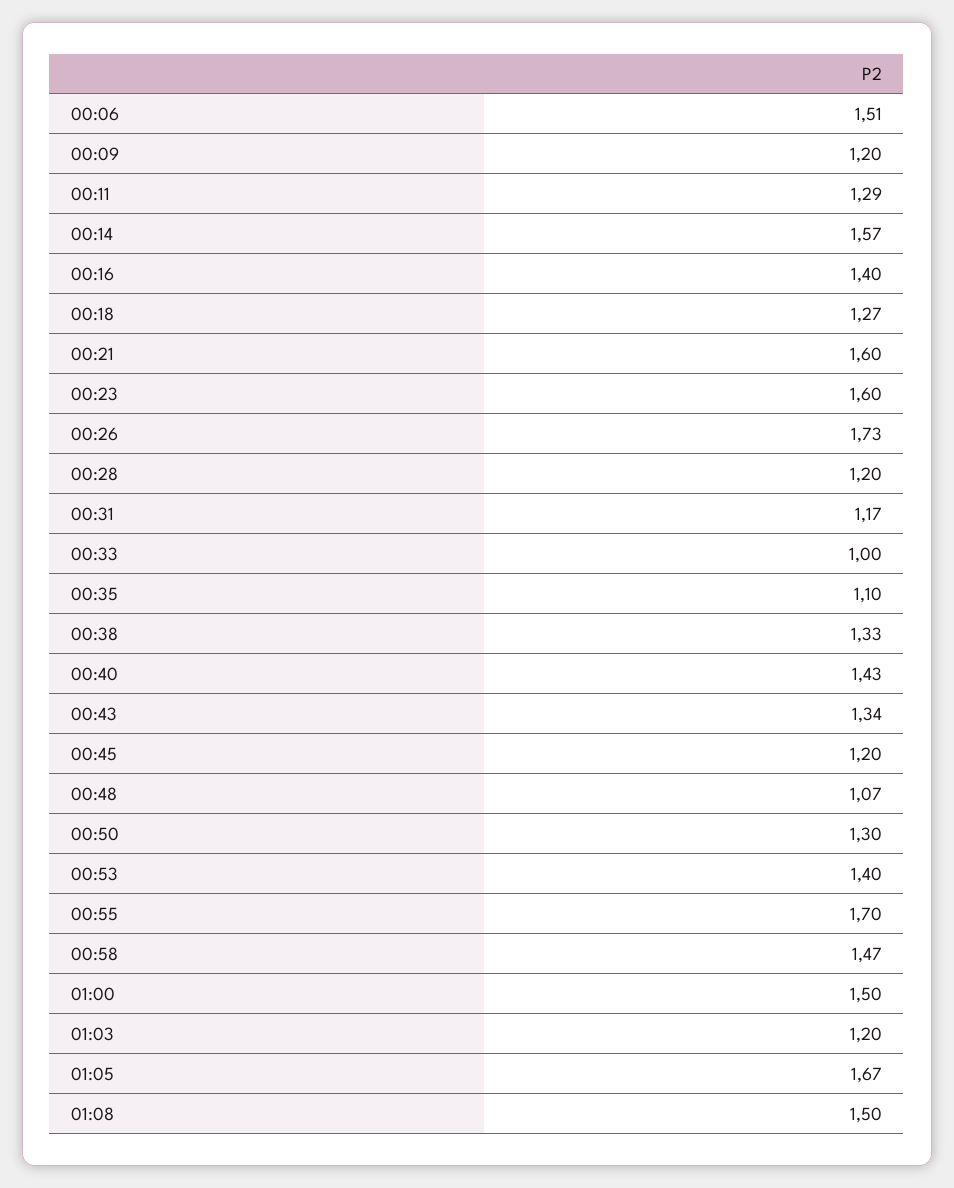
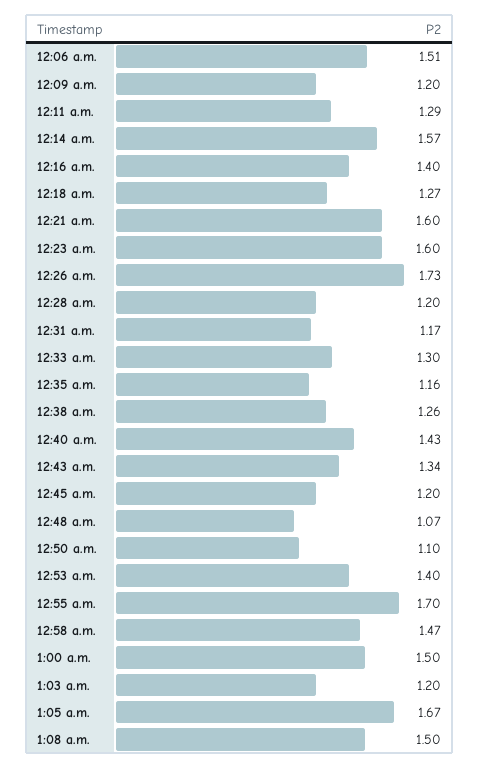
00:33: 1 -> 1.3
00:35: 1.1 -> 1.16
00:38: 1.33 -> 1.26
00:50: 1.3 -> 1.1

